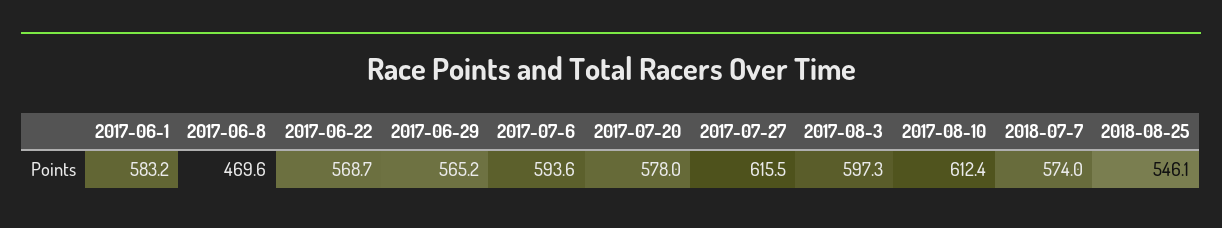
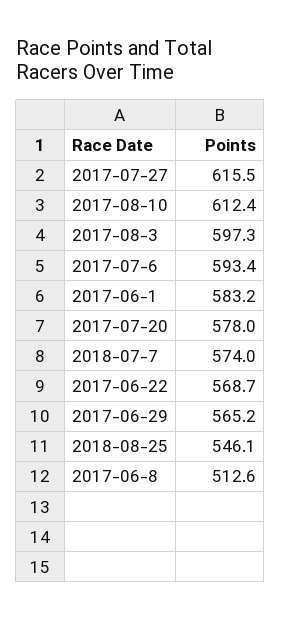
2017-06-8: 469.6 -> 512.6
2017-07-6: 593.6 -> 593.4

